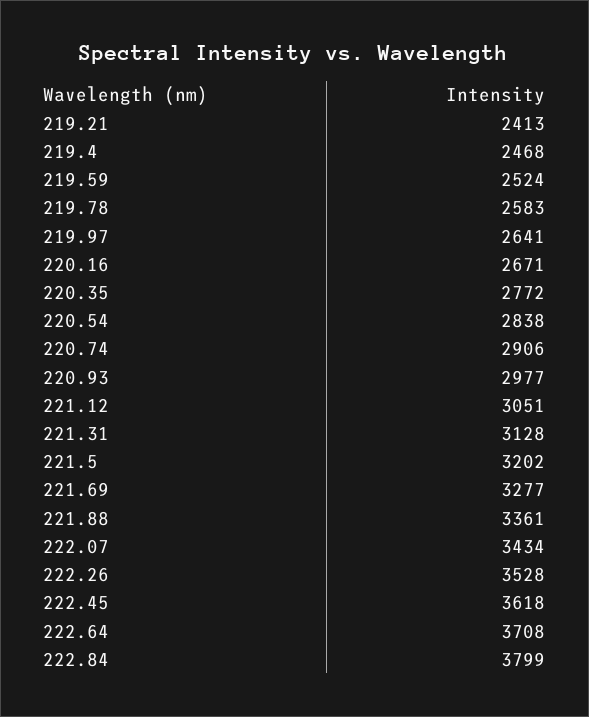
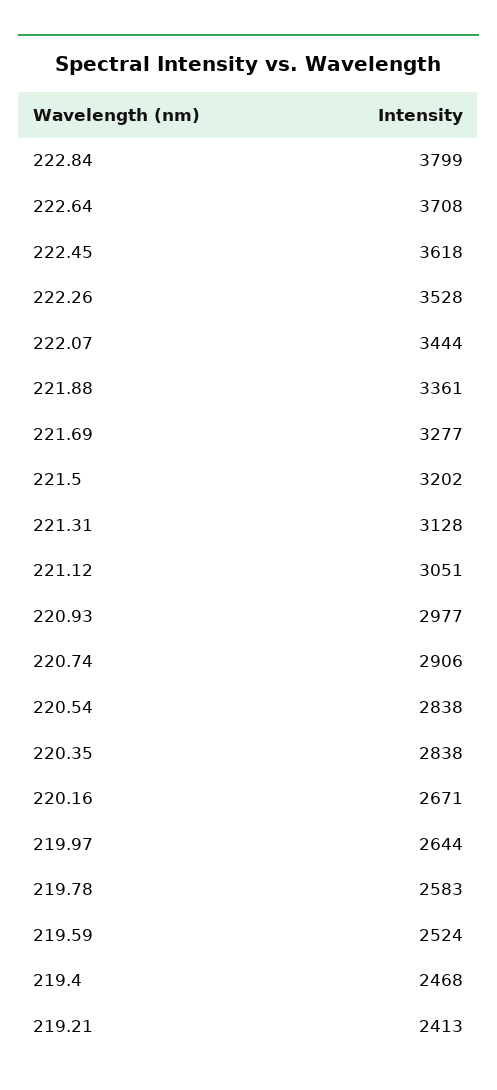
219.97: 2641 -> 2644
220.35: 2772 -> 2838
222.07: 3434 -> 3444

